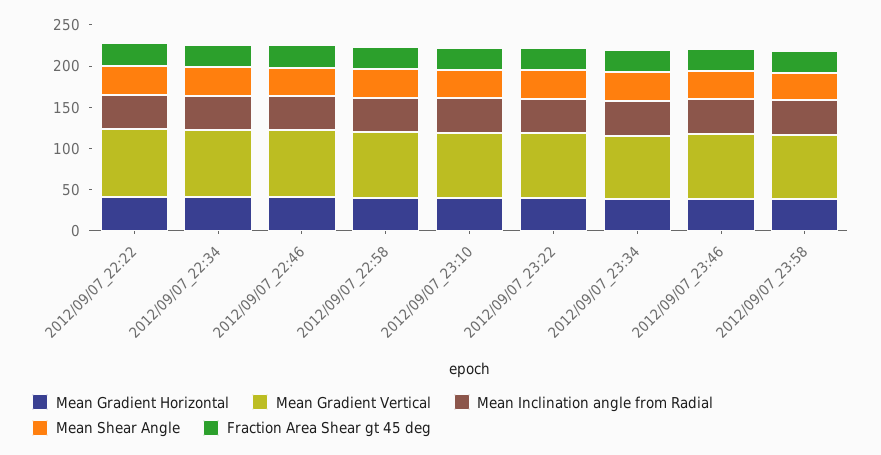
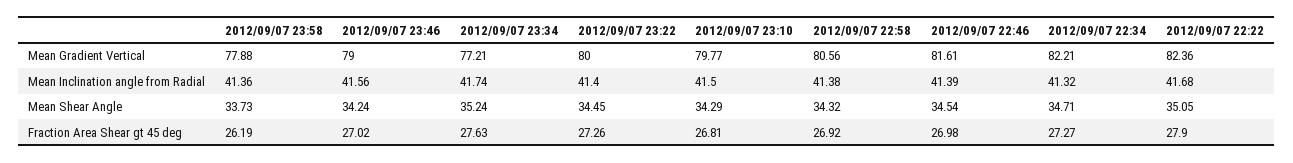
Mean Gradient Horizontal, 2012/09/07_22:22: 40 -> none
Mean Gradient Horizontal, 2012/09/07_22:34: 40 -> none
Mean Gradient Horizontal, 2012/09/07_22:46: 40 -> none
Mean Gradient Horizontal, 2012/09/07_22:58: 40 -> none
Mean Gradient Horizontal, 2012/09/07_23:10: 40 -> none
Mean Gradient Horizontal, 2012/09/07_23:22: 40 -> none
Mean Gradient Horizontal, 2012/09/07_23:34: 40 -> none
Mean Gradient Horizontal, 2012/09/07_23:46: 40 -> none
Mean Gradient Horizontal, 2012/09/07_23:58: 40 -> none

